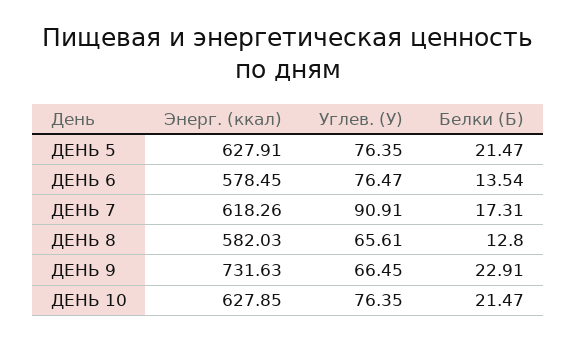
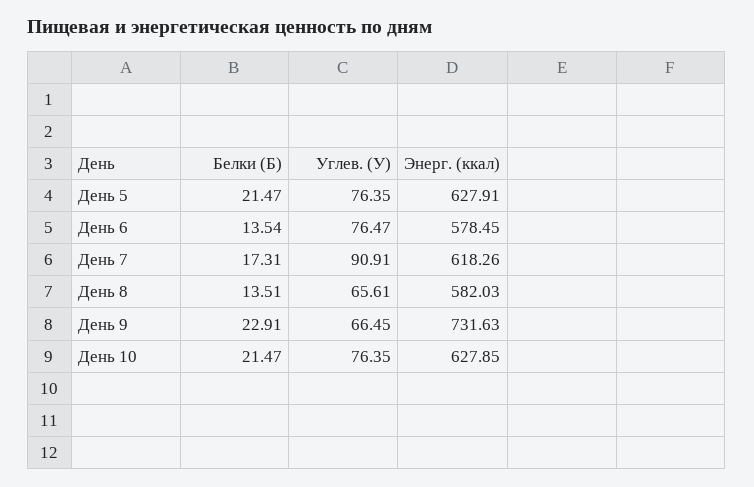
Белки (Б), ДЕНЬ 8: 12.8 -> 13.51

